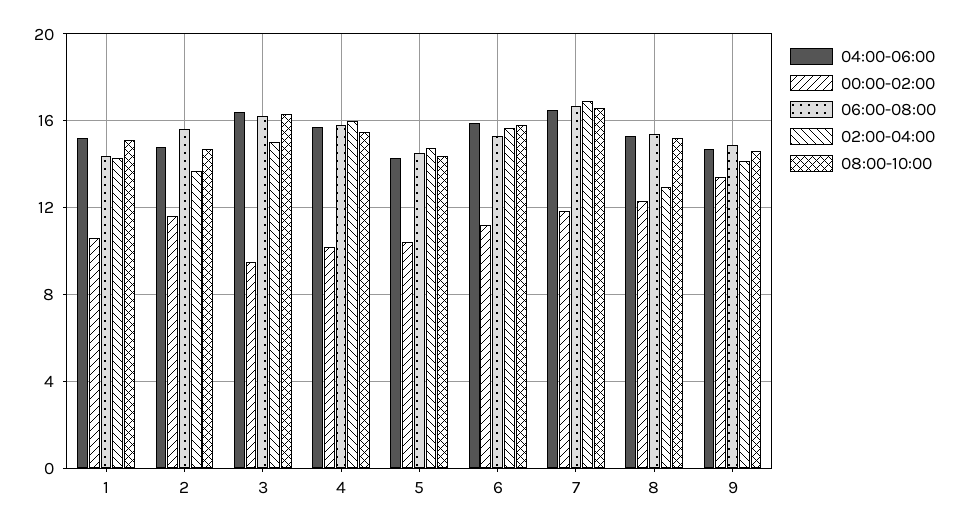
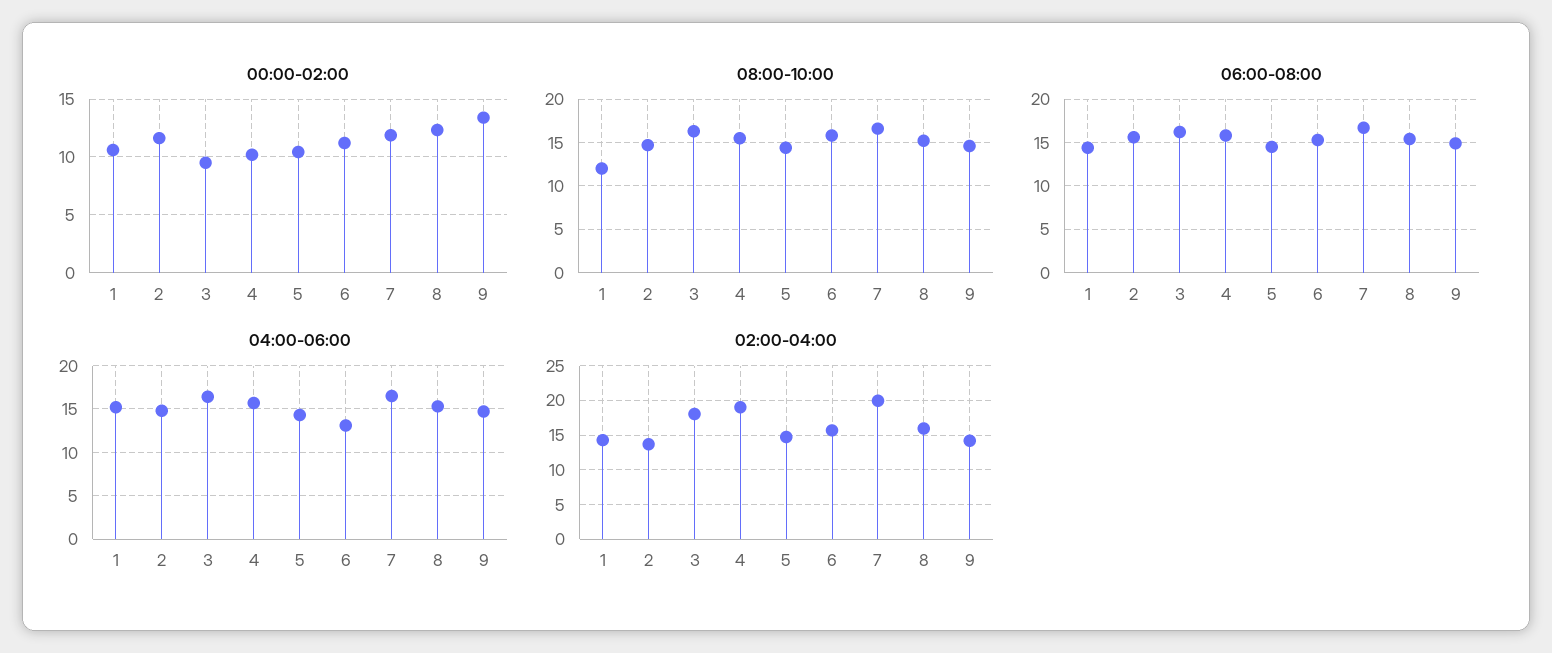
08:00-10:00, 1: 15 -> 12
02:00-04:00, 3: 15 -> 18
02:00-04:00, 4: 16 -> 19
04:00-06:00, 6: 16 -> 13
02:00-04:00, 7: 17 -> 20
02:00-04:00, 8: 13 -> 16

